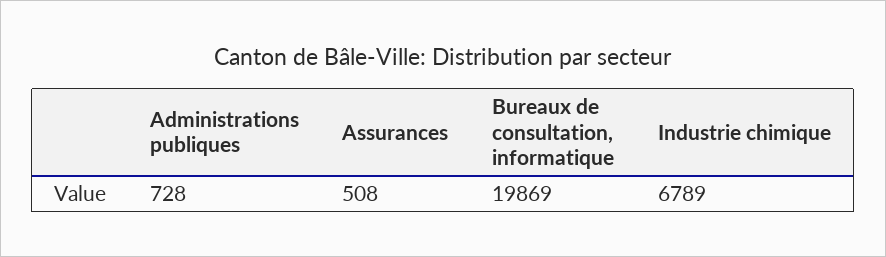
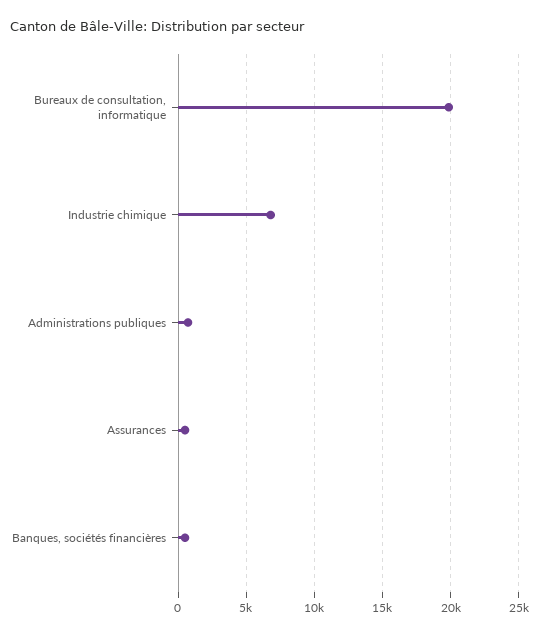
Banques, sociétés financières: none -> 500

